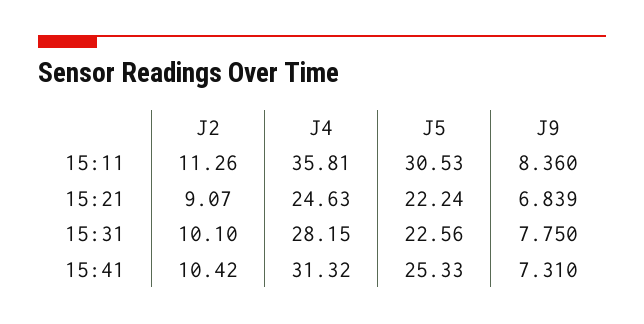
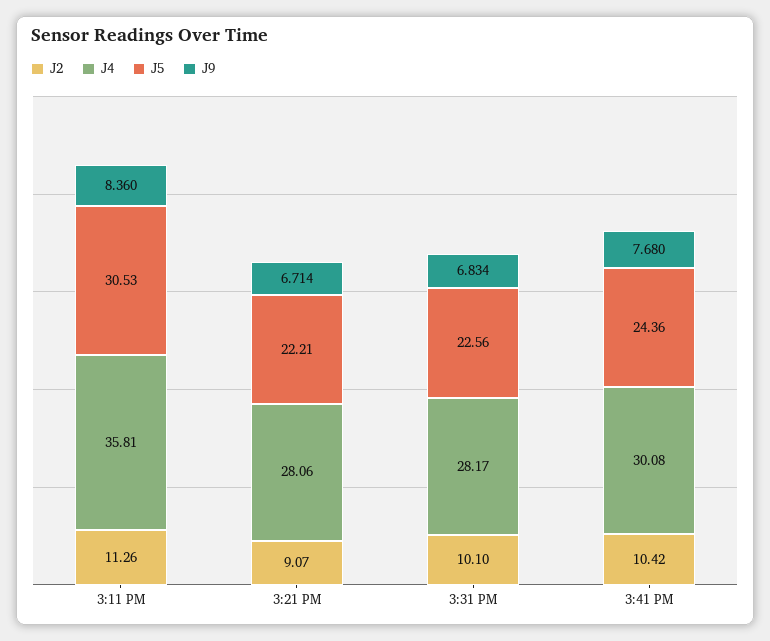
J4, 15:21: 24.63 -> 28.06
J5, 15:21: 22.24 -> 22.21
J9, 15:21: 6.839 -> 6.714
J4, 15:31: 28.15 -> 28.17
J9, 15:31: 7.75 -> 6.834
J4, 15:41: 31.32 -> 30.08
J5, 15:41: 25.33 -> 24.36
J9, 15:41: 7.31 -> 7.68

